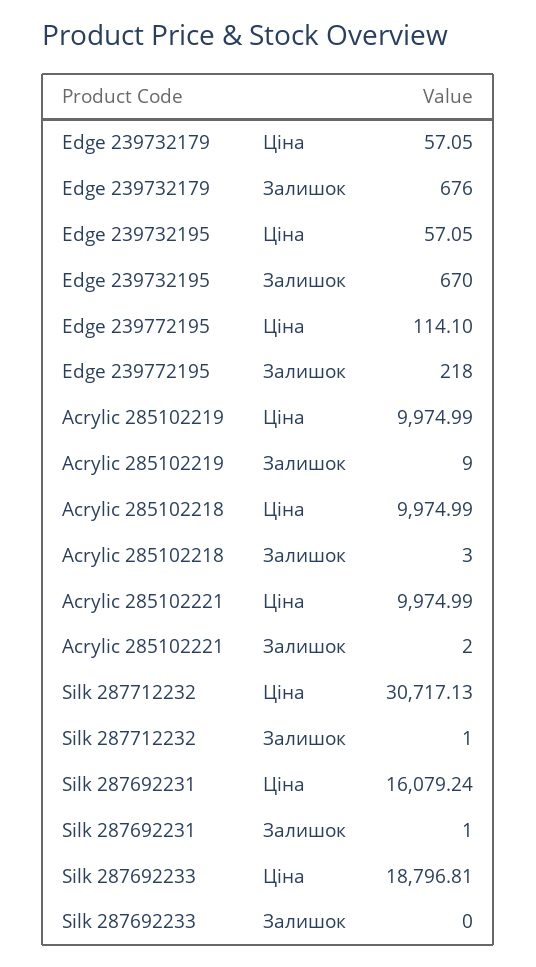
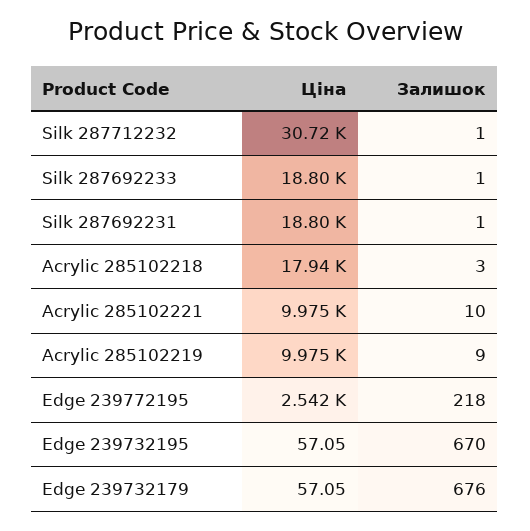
Edge 239772195, Ціна: 114.1 -> 2542
Acrylic 285102218, Ціна: 9974.99 -> 17940
Acrylic 285102221, Залишок: 2 -> 10
Silk 287692231, Ціна: 16079.24 -> 18800
Silk 287692233, Залишок: 0 -> 1

